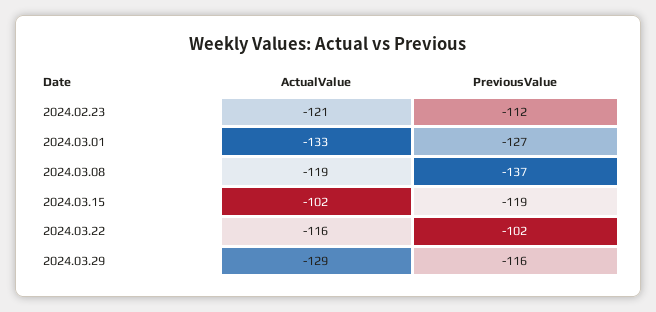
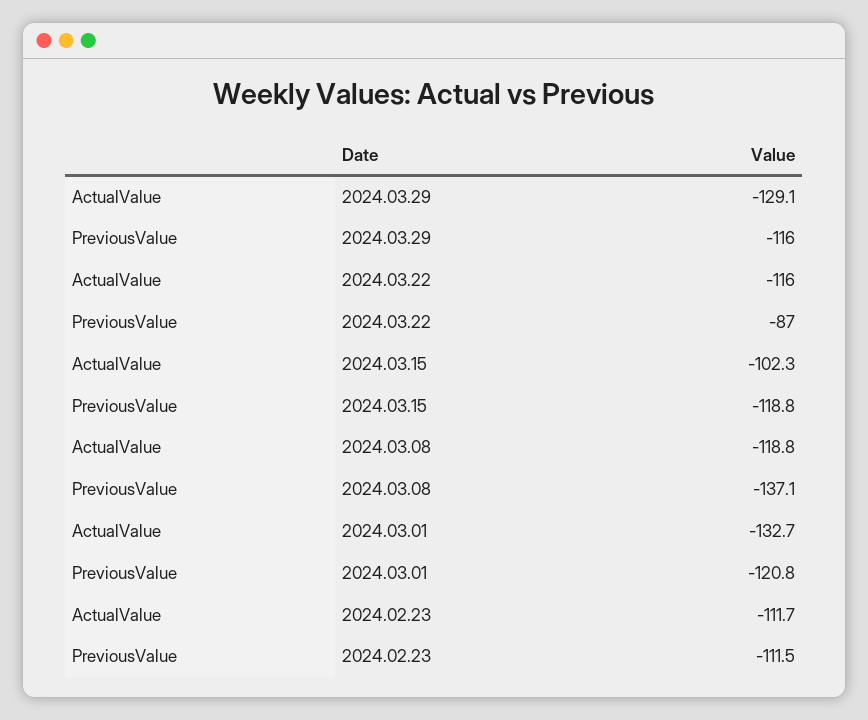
ActualValue, 2024.02.23: -121 -> -111.7
PreviousValue, 2024.03.01: -127 -> -120.8
PreviousValue, 2024.03.22: -102 -> -87

